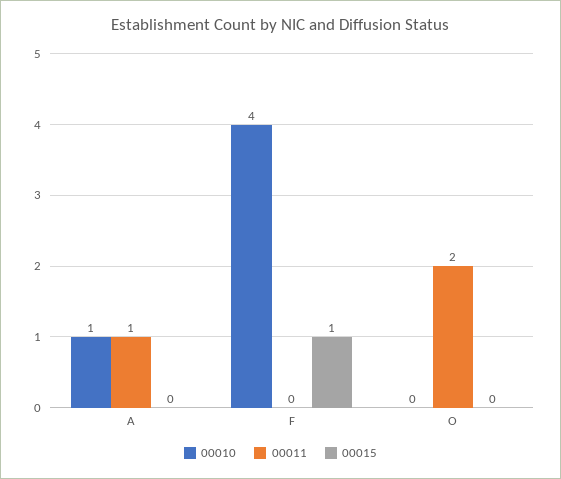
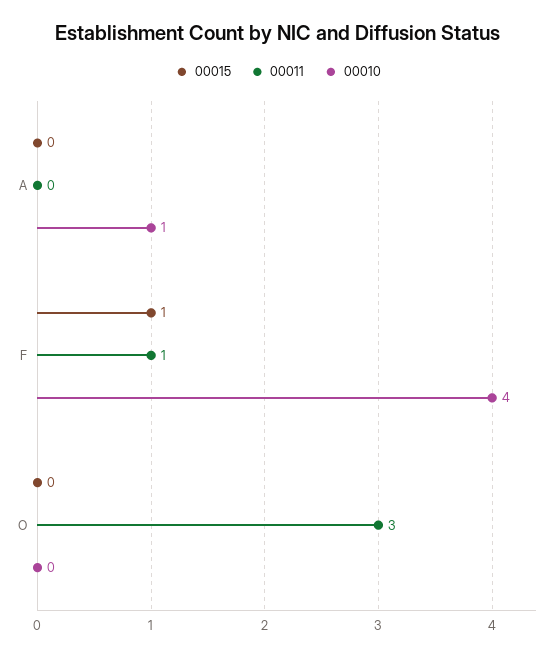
00011, A: 1 -> 0
00011, F: 0 -> 1
00011, O: 2 -> 3

